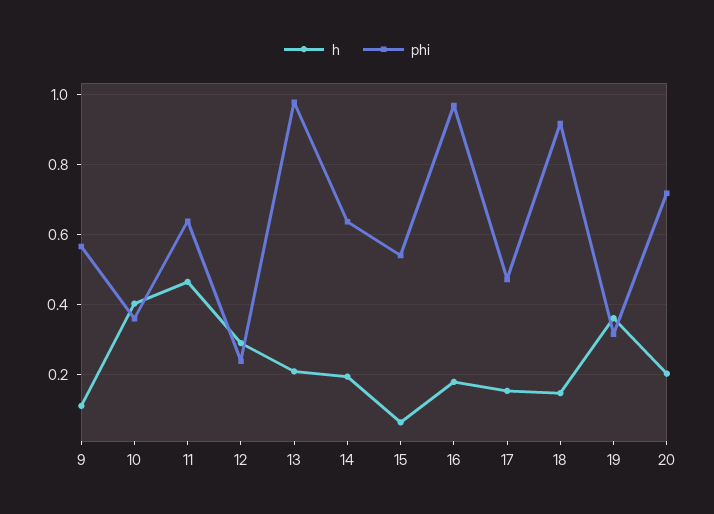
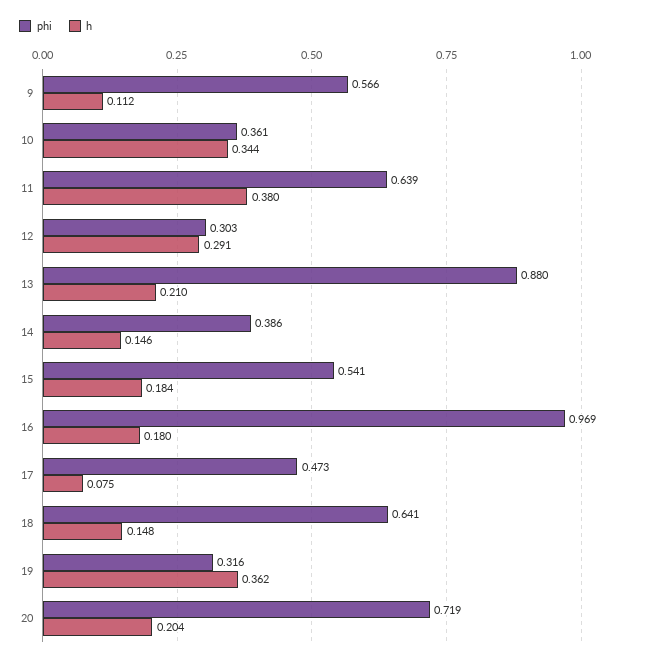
h, 10: 0.4 -> 0.344
h, 11: 0.46 -> 0.38
phi, 12: 0.24 -> 0.303
phi, 13: 0.98 -> 0.88
h, 14: 0.2 -> 0.146
phi, 14: 0.64 -> 0.386
h, 15: 0.06 -> 0.184
h, 17: 0.16 -> 0.075
phi, 18: 0.92 -> 0.641

